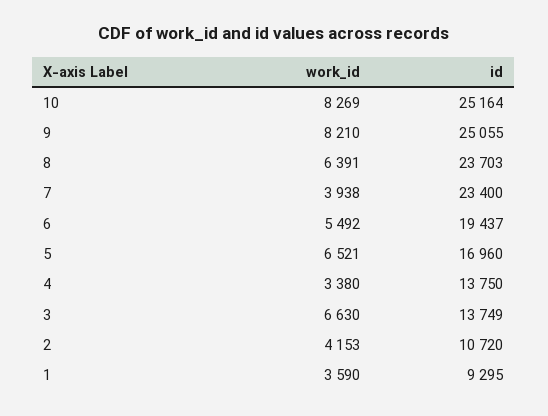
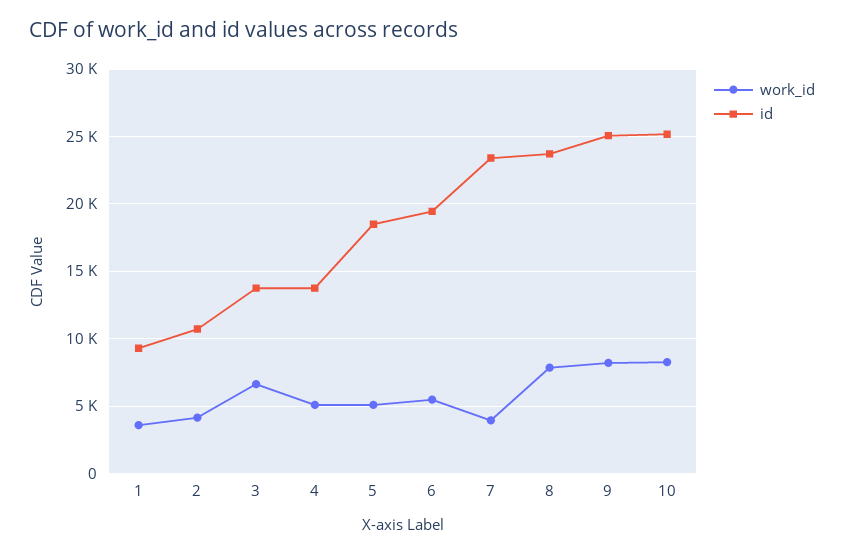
work_id, 8: 6391 -> 8000
work_id, 5: 6521 -> 5000
id, 5: 16960 -> 18500
work_id, 4: 3380 -> 5000

